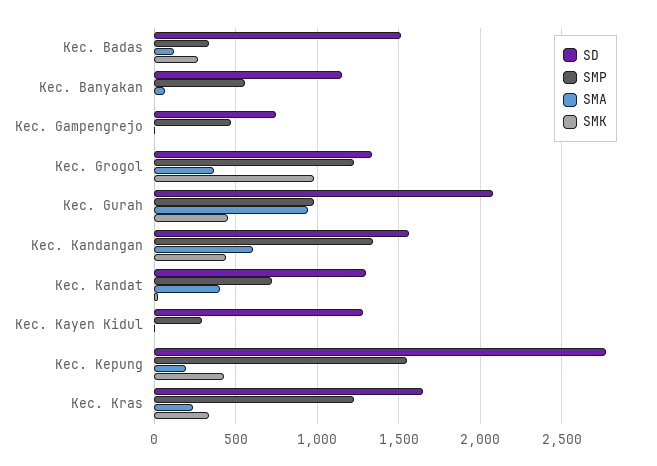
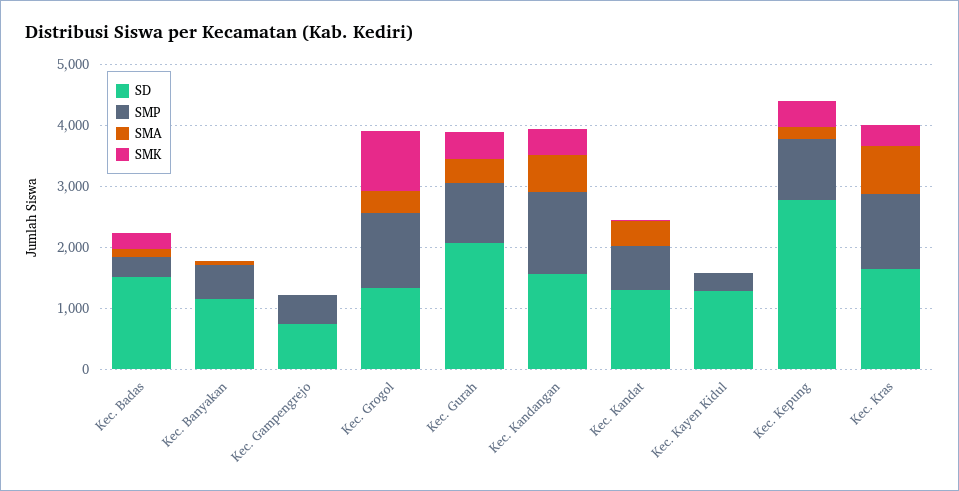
SMA, Kec. Gurah: 950 -> 400
SMP, Kec. Kepung: 1550 -> 1000
SMA, Kec. Kras: 250 -> 800

